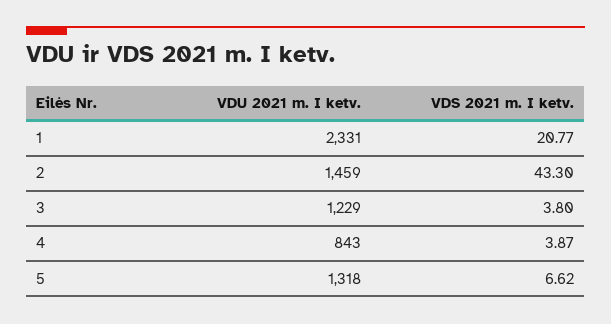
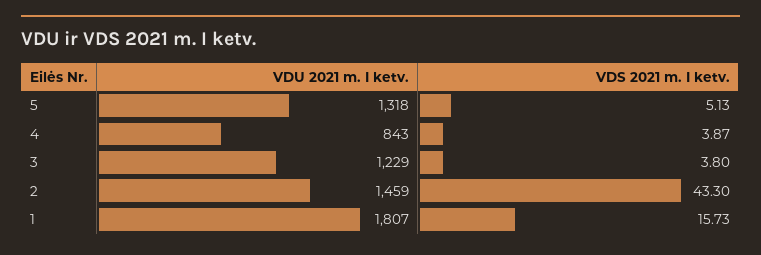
VDU 2021 m. I ketv., 1: 2331 -> 1807
VDS 2021 m. I ketv., 1: 20.77 -> 15.73
VDS 2021 m. I ketv., 5: 6.62 -> 5.13

